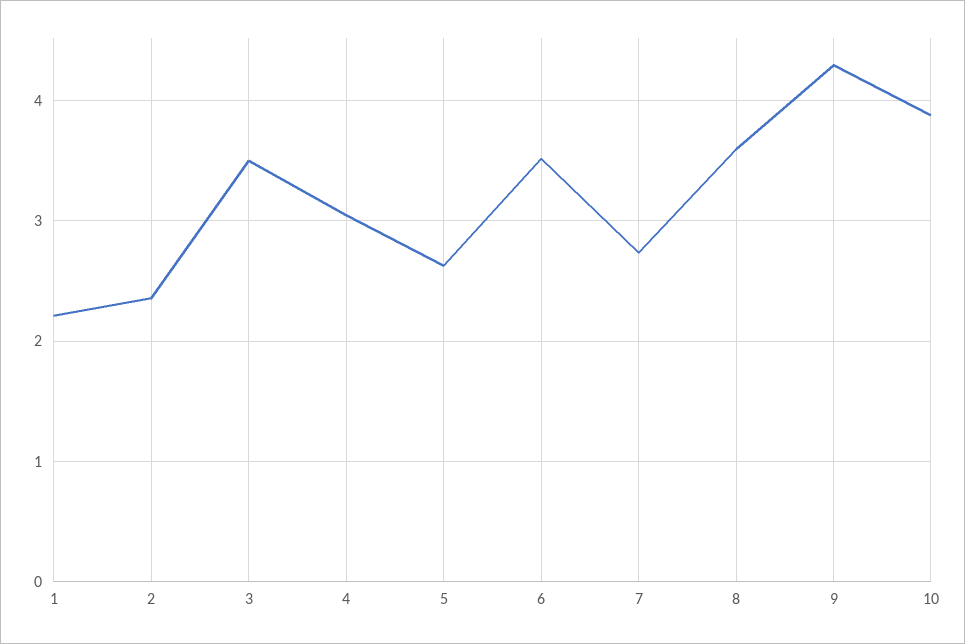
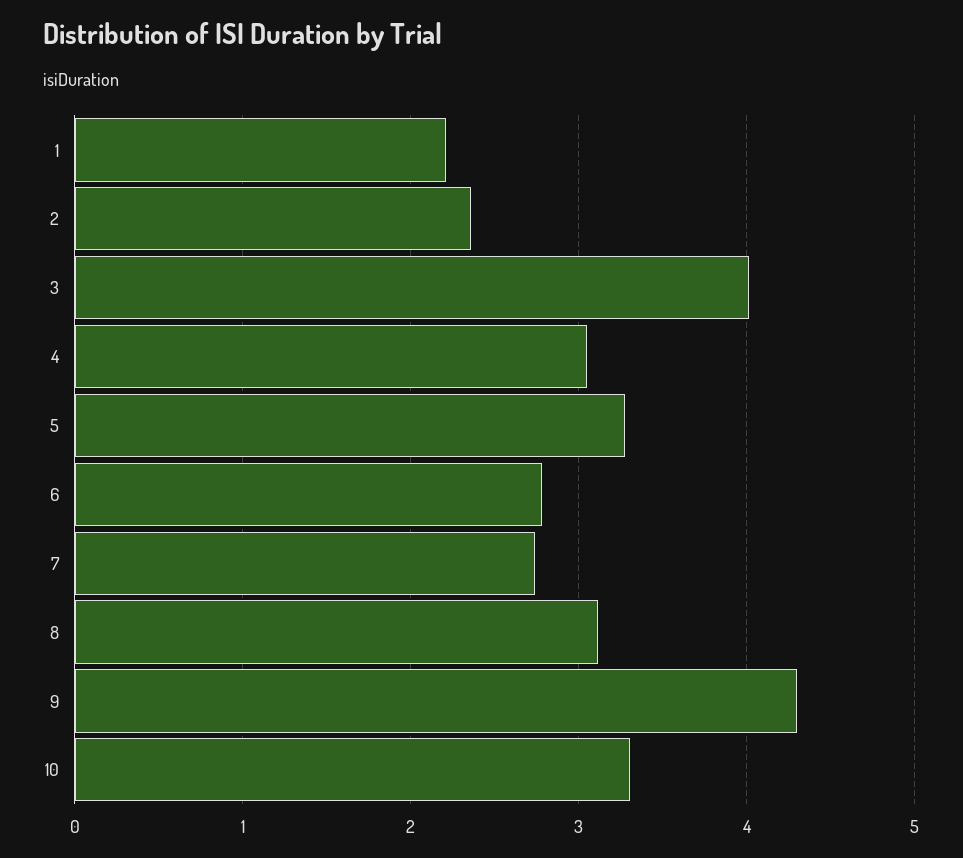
3: 3.5 -> 4
5: 2.6 -> 3.3
6: 3.5 -> 2.8
8: 3.6 -> 3.1
10: 3.9 -> 3.3

